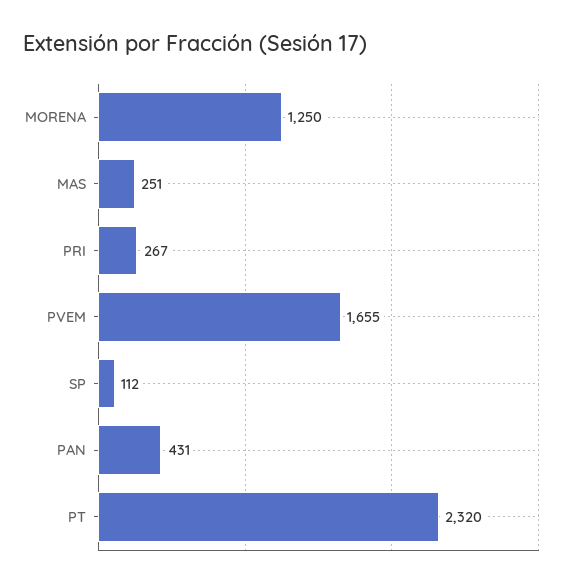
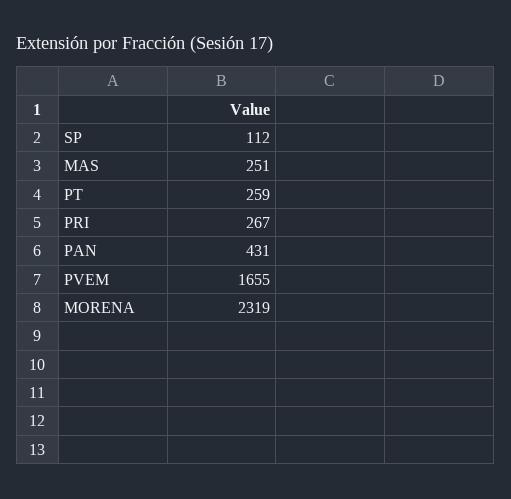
MORENA: 1250 -> 2319
PT: 2320 -> 259

